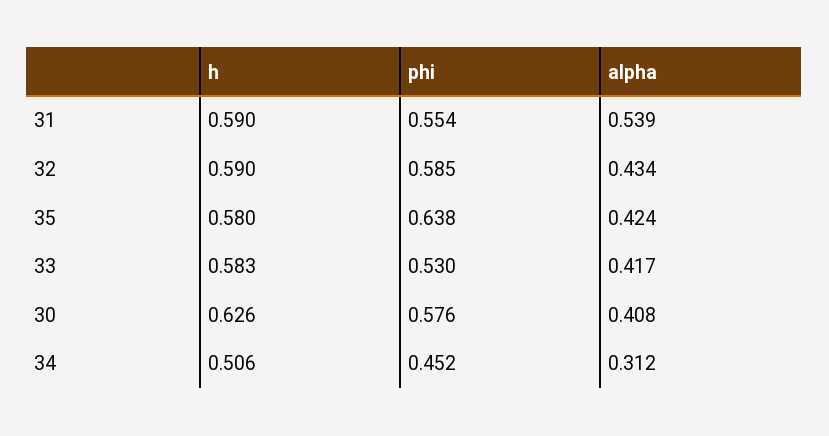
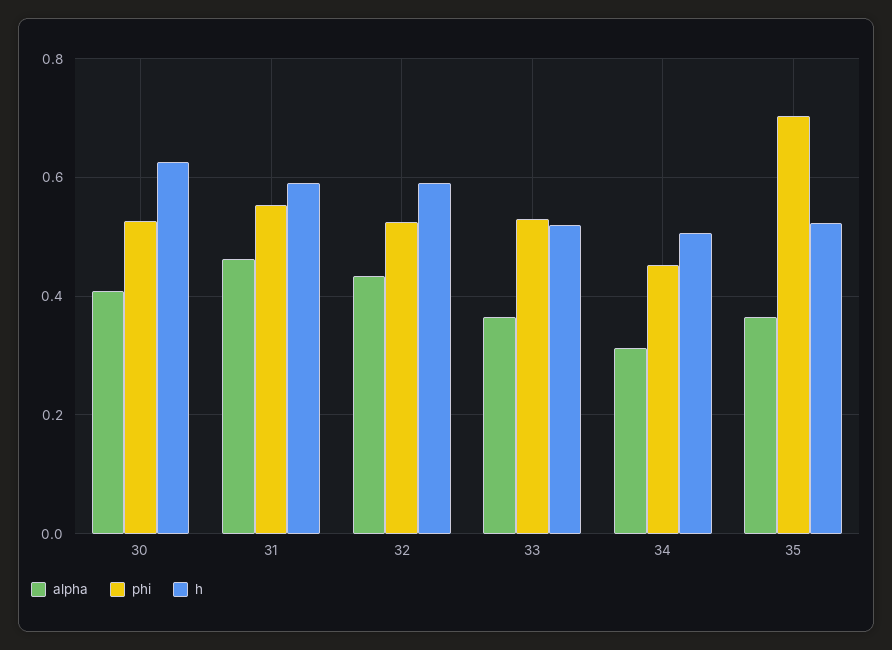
alpha, 31: 0.539 -> 0.46
phi, 32: 0.585 -> 0.52
h, 35: 0.58 -> 0.52
phi, 35: 0.638 -> 0.7
alpha, 35: 0.424 -> 0.36
h, 33: 0.583 -> 0.52
alpha, 33: 0.417 -> 0.36
phi, 30: 0.576 -> 0.52

